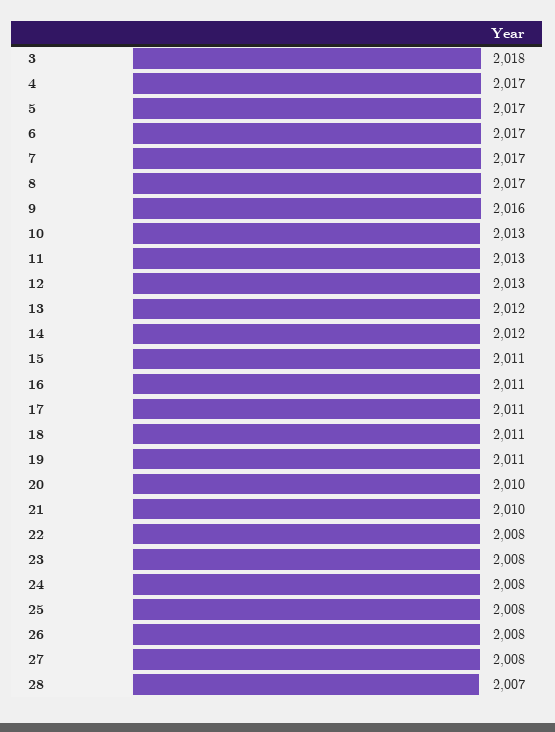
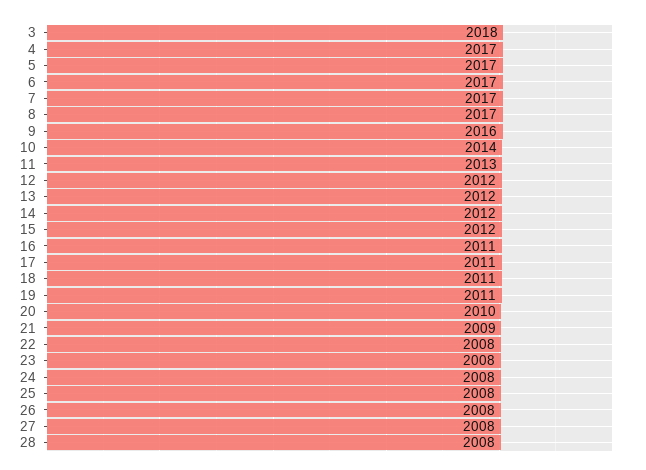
10: 2013 -> 2014
12: 2013 -> 2012
15: 2011 -> 2012
21: 2010 -> 2009
28: 2007 -> 2008

